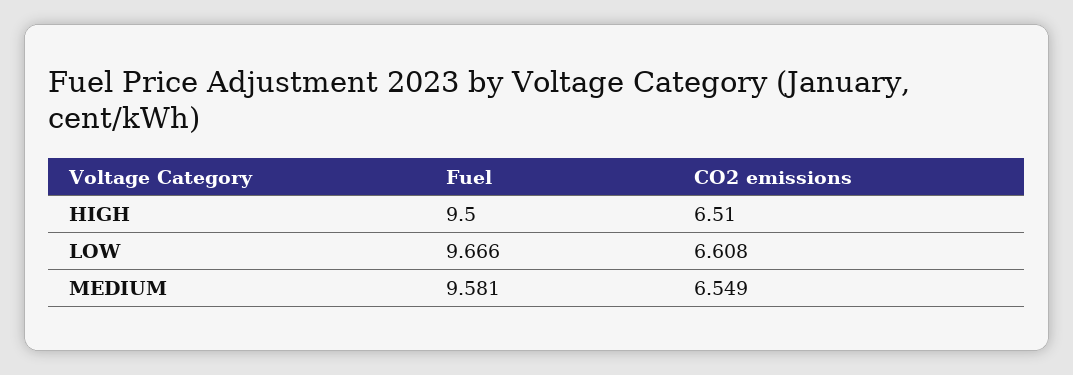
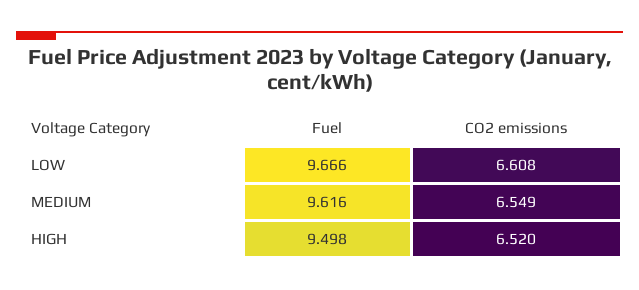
Fuel, HIGH: 9.5 -> 9.498
CO2 emissions, HIGH: 6.51 -> 6.52
Fuel, MEDIUM: 9.581 -> 9.616

